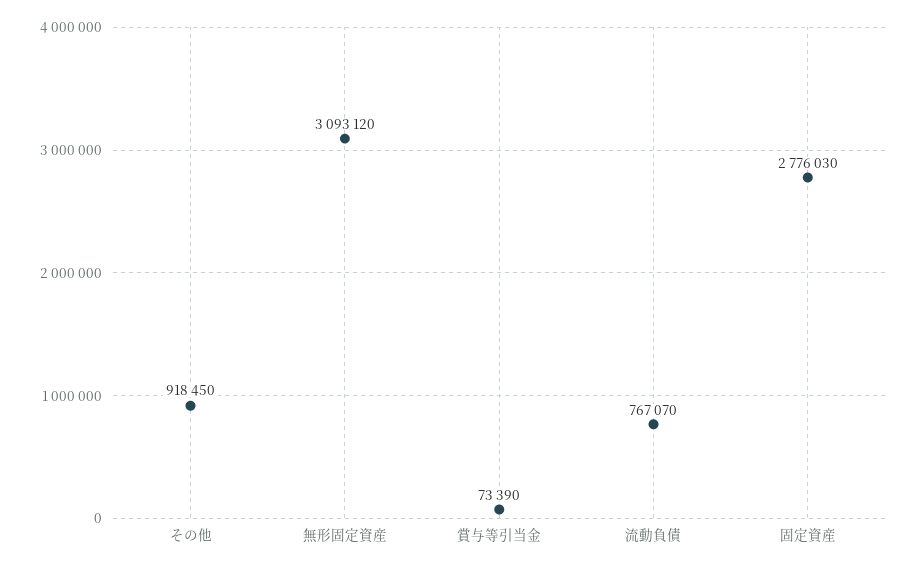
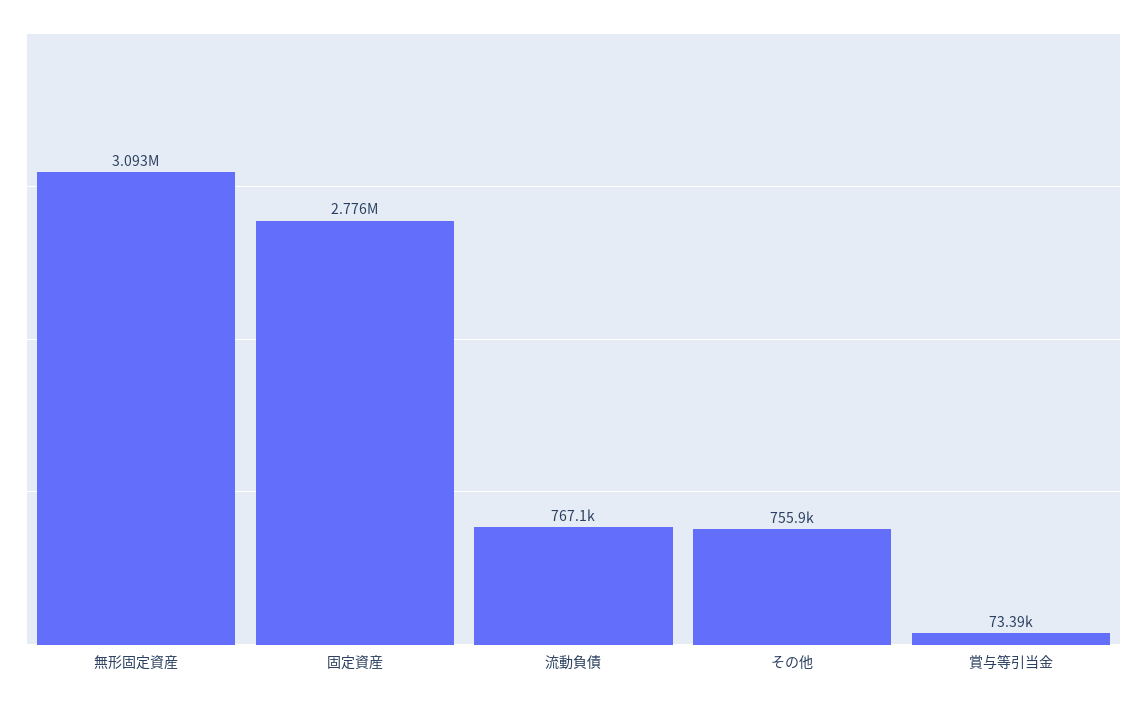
その他: 918450 -> 755900

